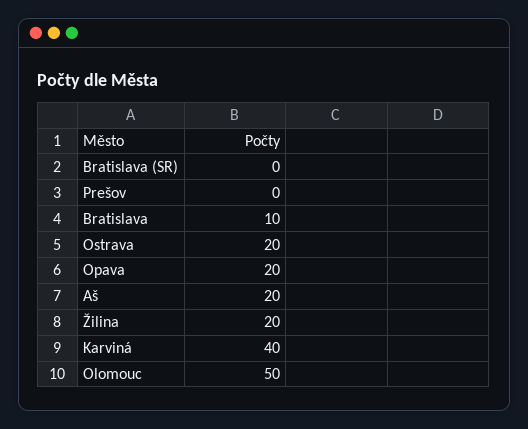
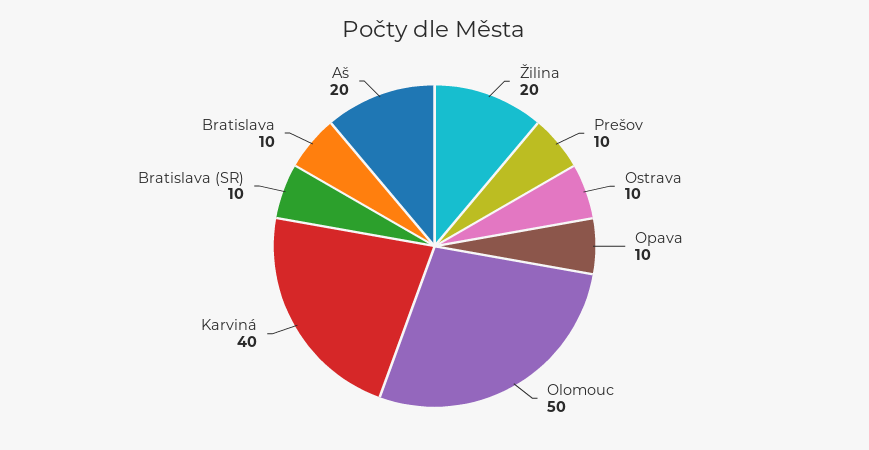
Bratislava (SR): 0 -> 10
Prešov: 0 -> 10
Ostrava: 20 -> 10
Opava: 20 -> 10

